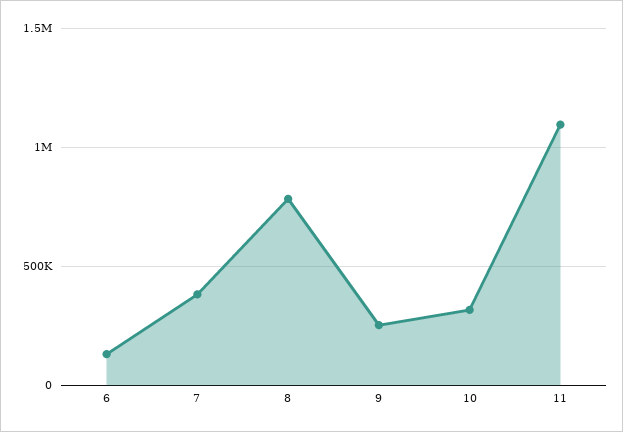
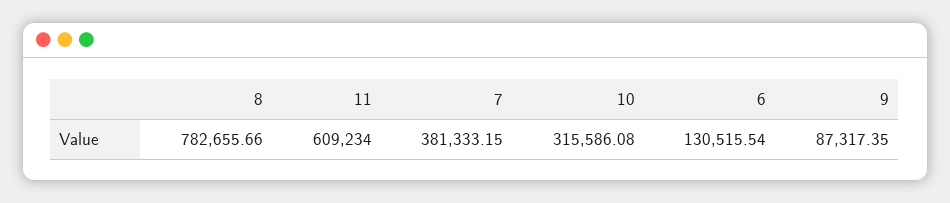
9: 250000 -> 87317.35
11: 1100000 -> 609234

